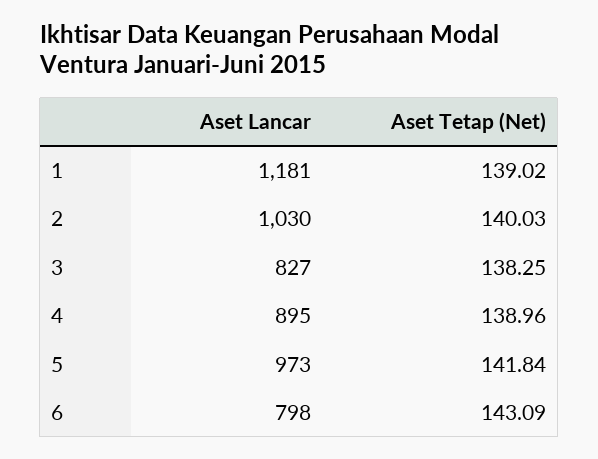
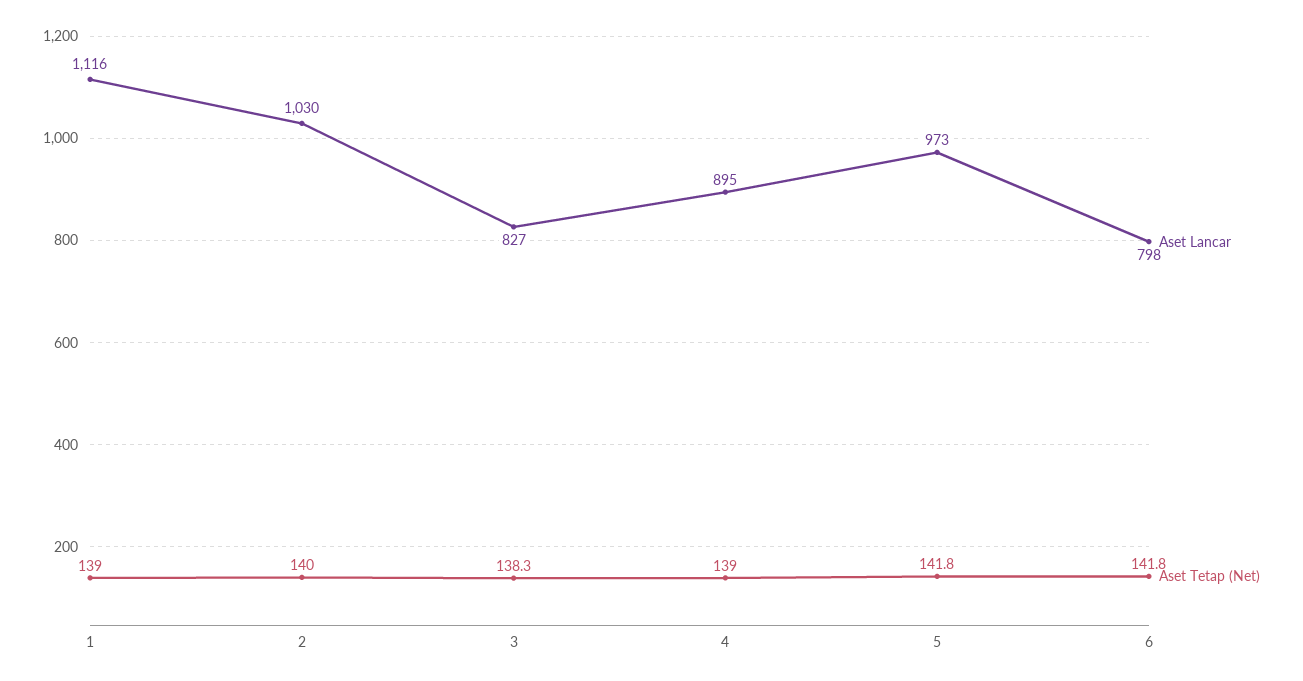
Aset Lancar, 1: 1181 -> 1116
Aset Tetap (Net), 6: 143.09 -> 141.8

